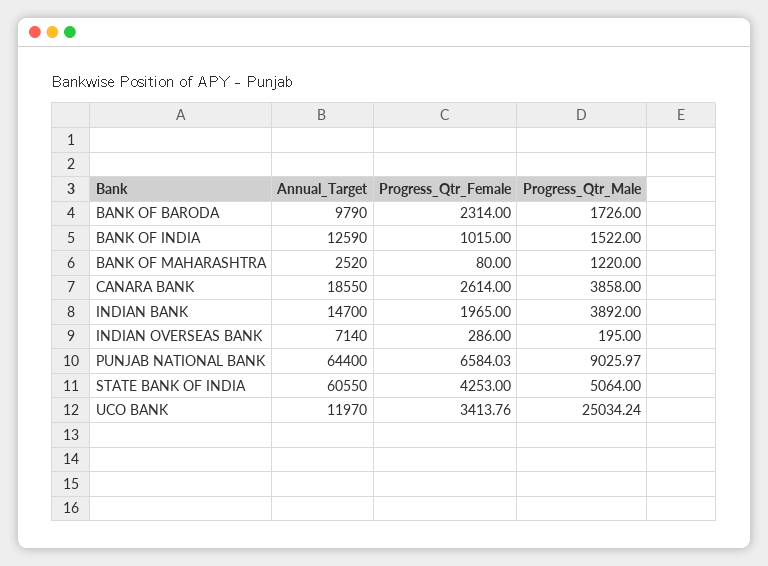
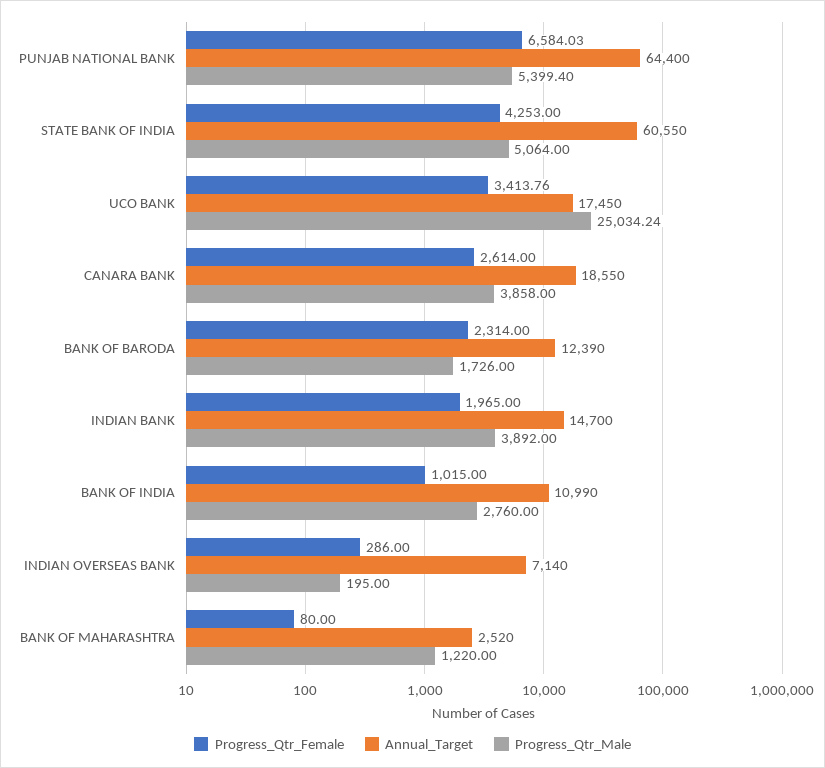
Annual_Target, BANK OF BARODA: 9790 -> 12390
Annual_Target, BANK OF INDIA: 12590 -> 10990
Progress_Qtr_Male, BANK OF INDIA: 1522 -> 2760
Progress_Qtr_Male, PUNJAB NATIONAL BANK: 9025.97 -> 5399.4
Annual_Target, UCO BANK: 11970 -> 17450

